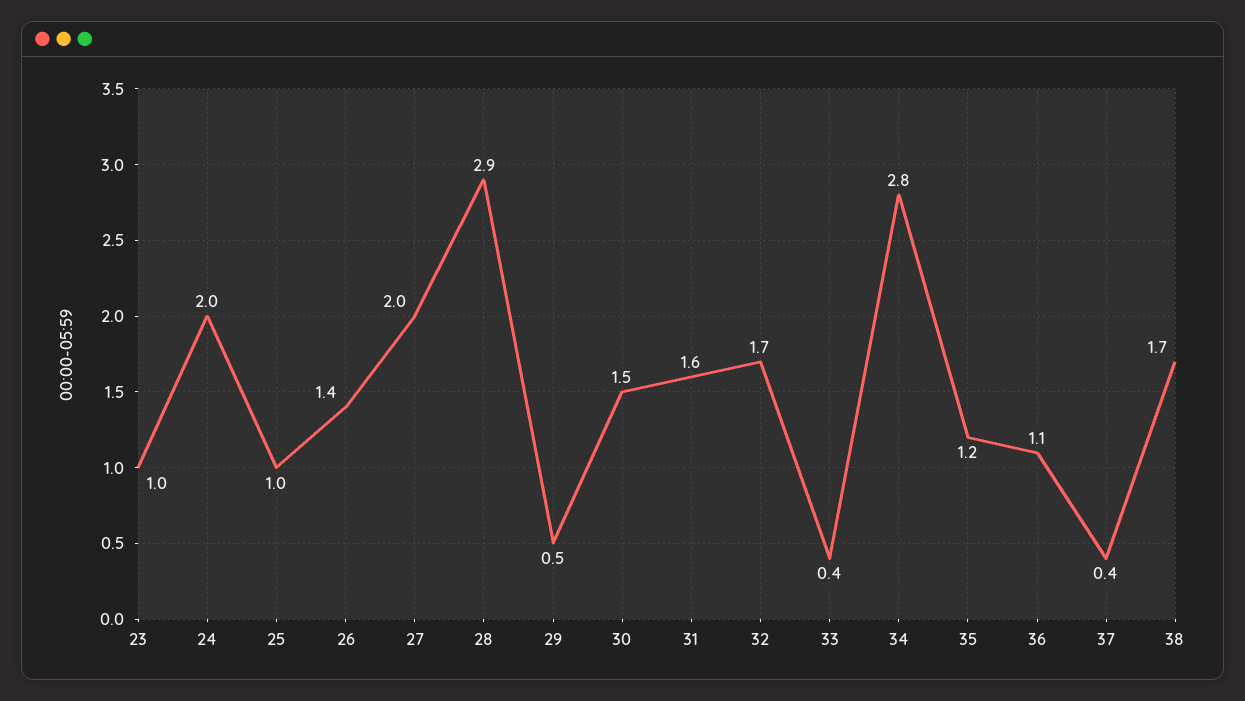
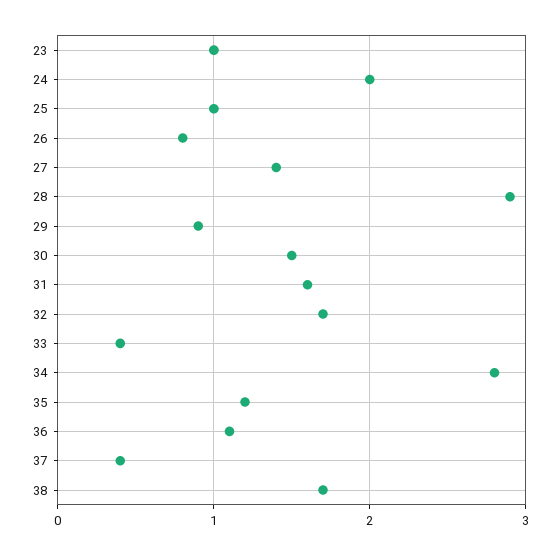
26: 1.4 -> 0.8
27: 2 -> 1.4
29: 0.5 -> 0.9

